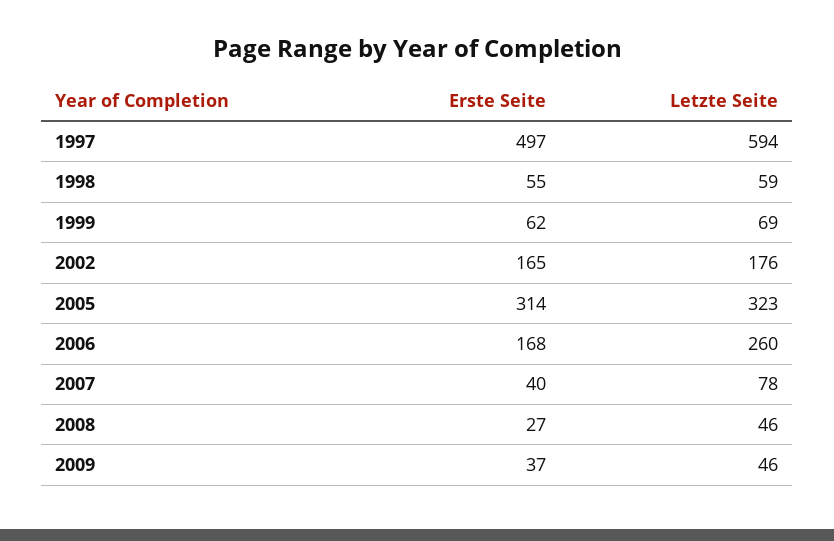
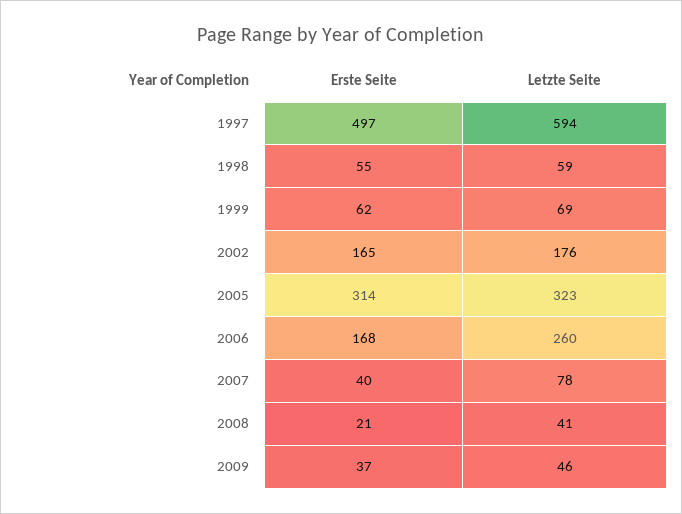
Erste Seite, 2008: 27 -> 21
Letzte Seite, 2008: 46 -> 41

